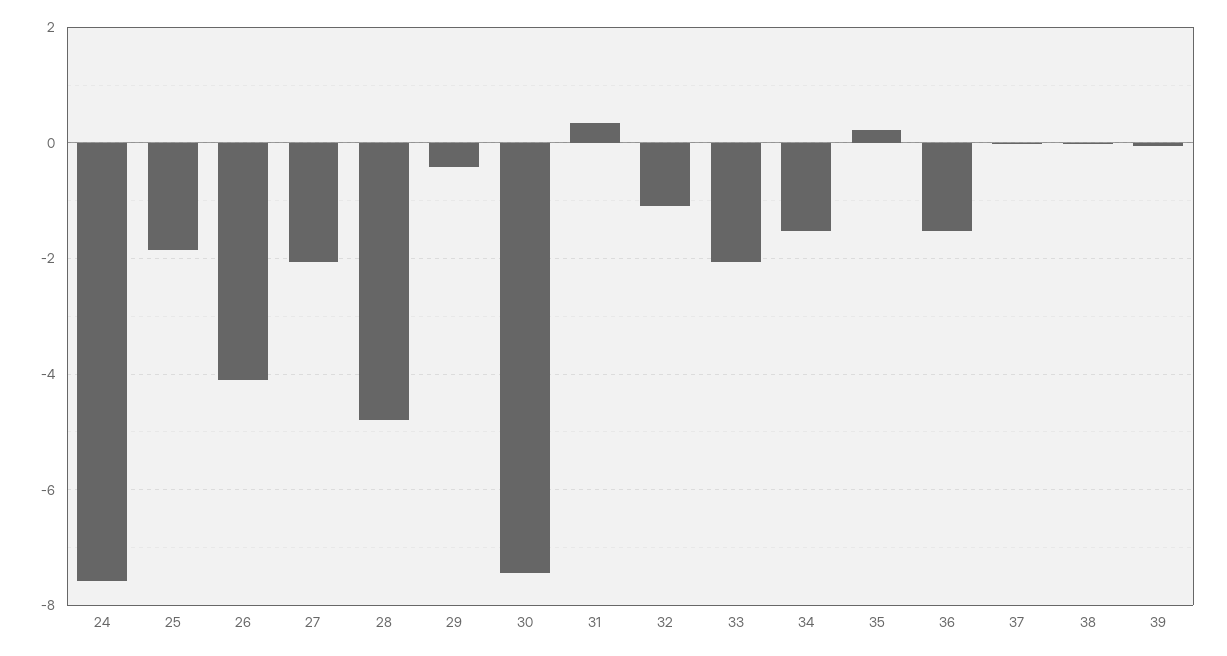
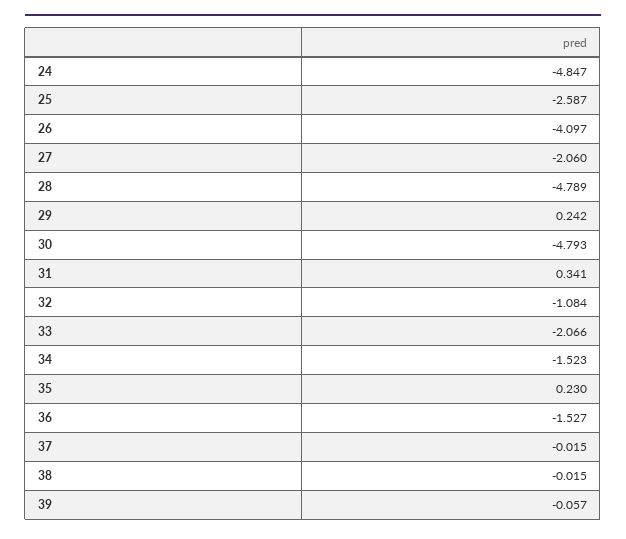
24: -7.6 -> -4.847
25: -1.8 -> -2.587
29: -0.4 -> 0.242
30: -7.4 -> -4.793

